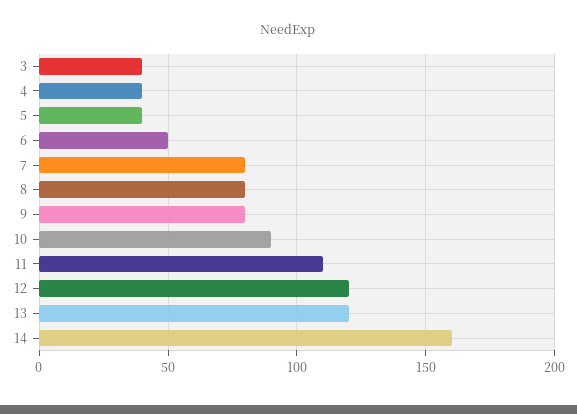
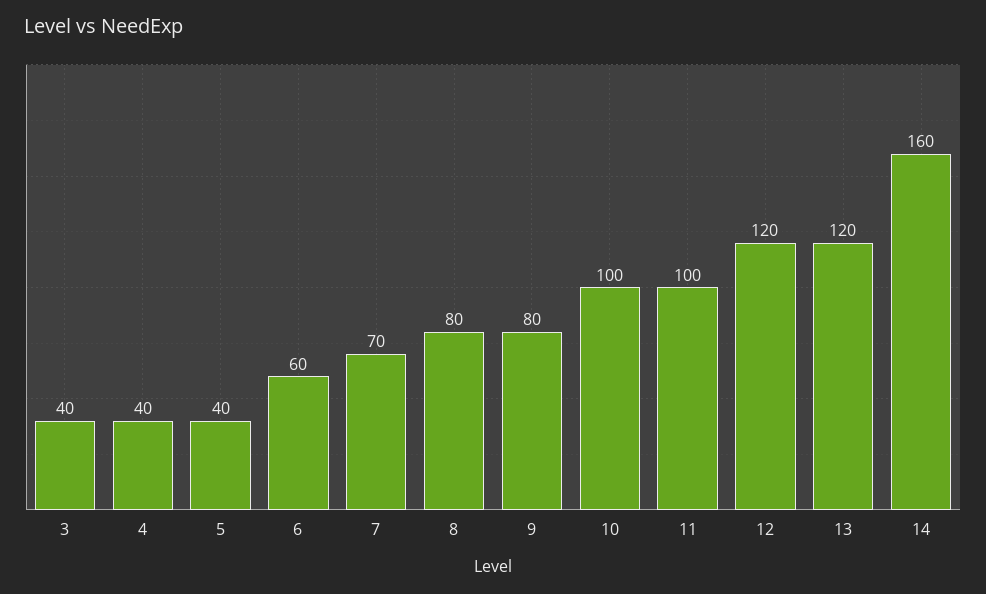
6: 50 -> 60
7: 80 -> 70
10: 90 -> 100
11: 110 -> 100

